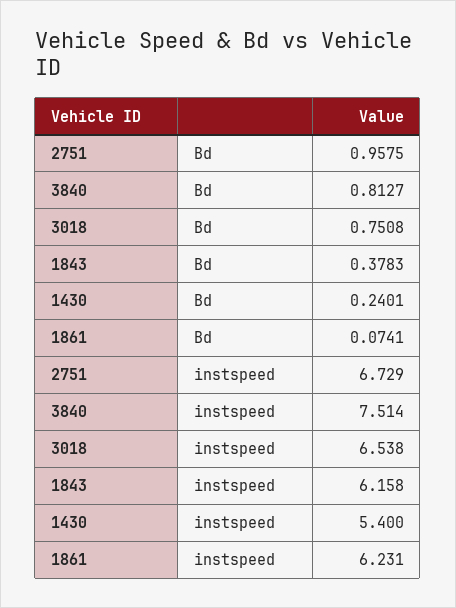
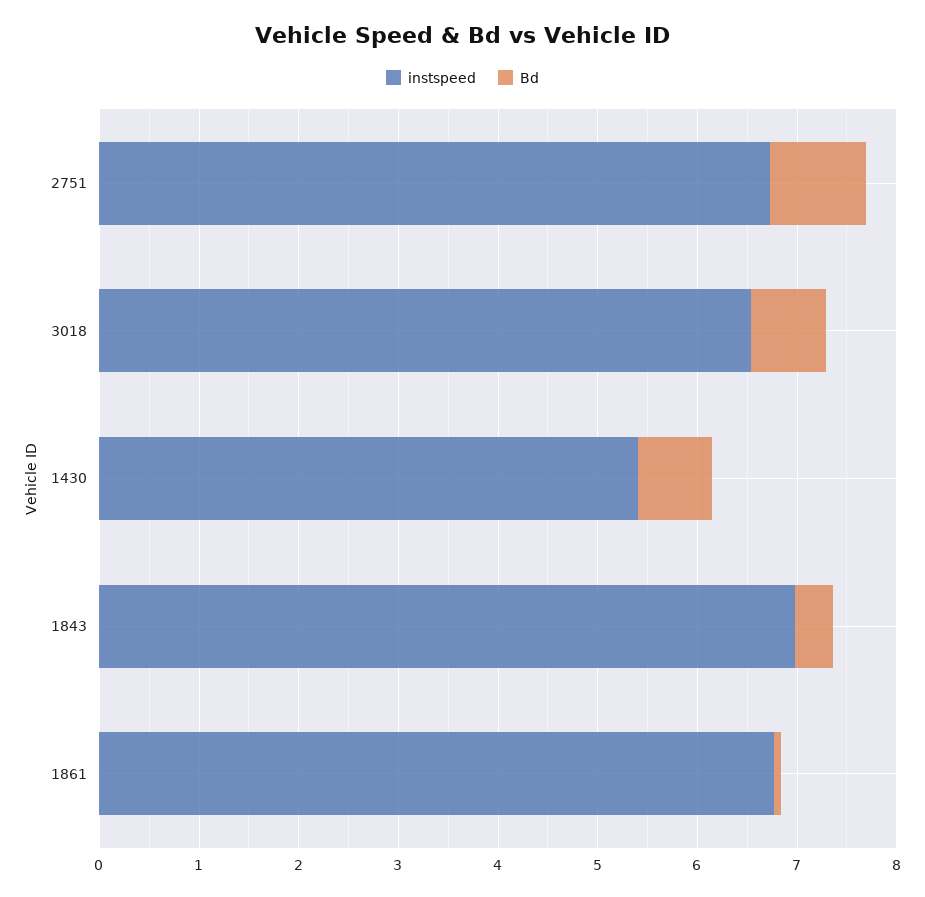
Bd, 3840: 0.8127 -> none
Bd, 1430: 0.2401 -> 0.8
instspeed, 3840: 7.514 -> none
instspeed, 1843: 6.158 -> 7
instspeed, 1861: 6.231 -> 6.8

